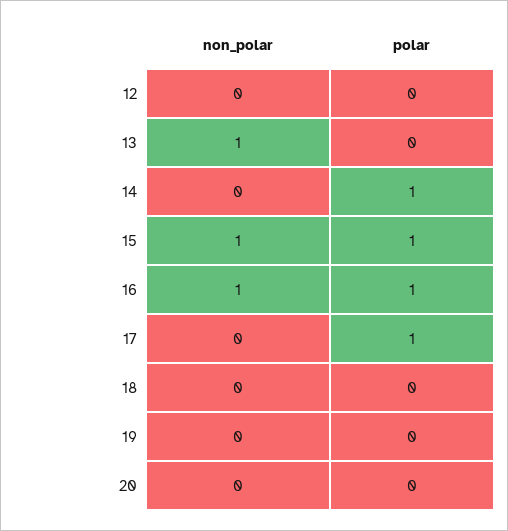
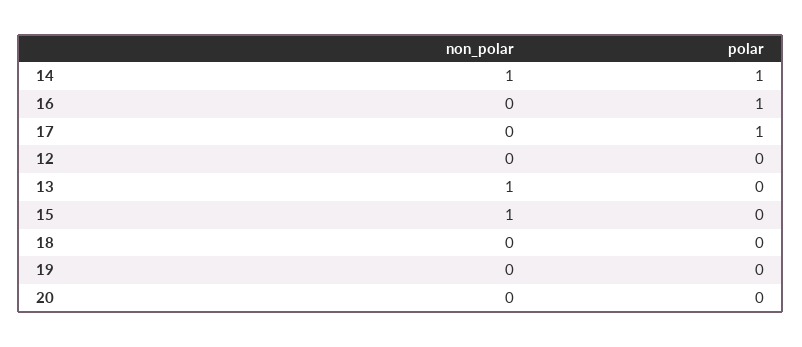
non_polar, 14: 0 -> 1
polar, 15: 1 -> 0
non_polar, 16: 1 -> 0

